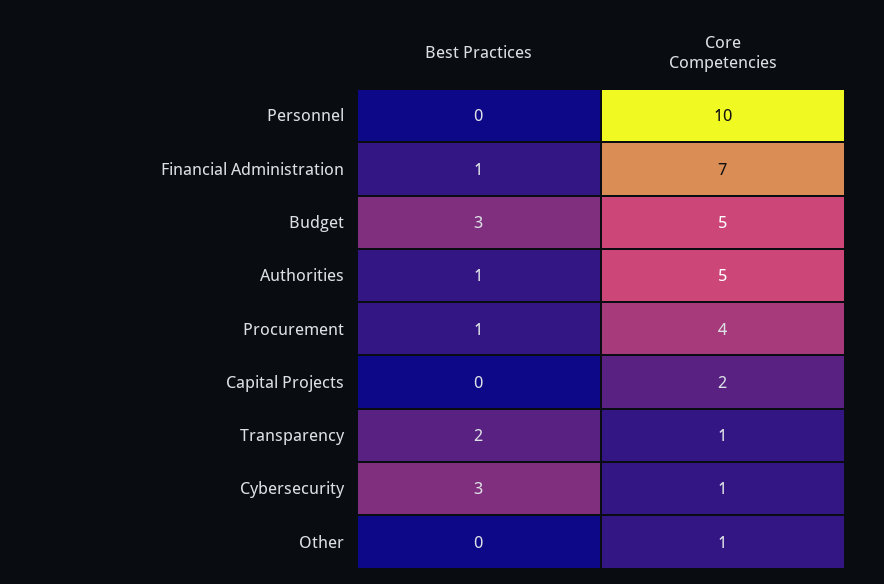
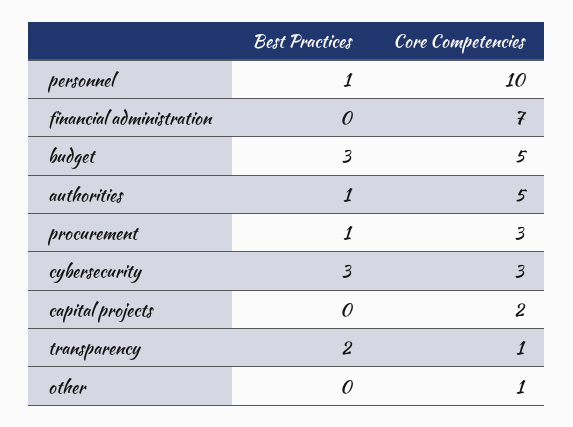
Best Practices, Personnel: 0 -> 1
Best Practices, Financial Administration: 1 -> 0
Core Competencies, Procurement: 4 -> 3
Core Competencies, Cybersecurity: 1 -> 3

